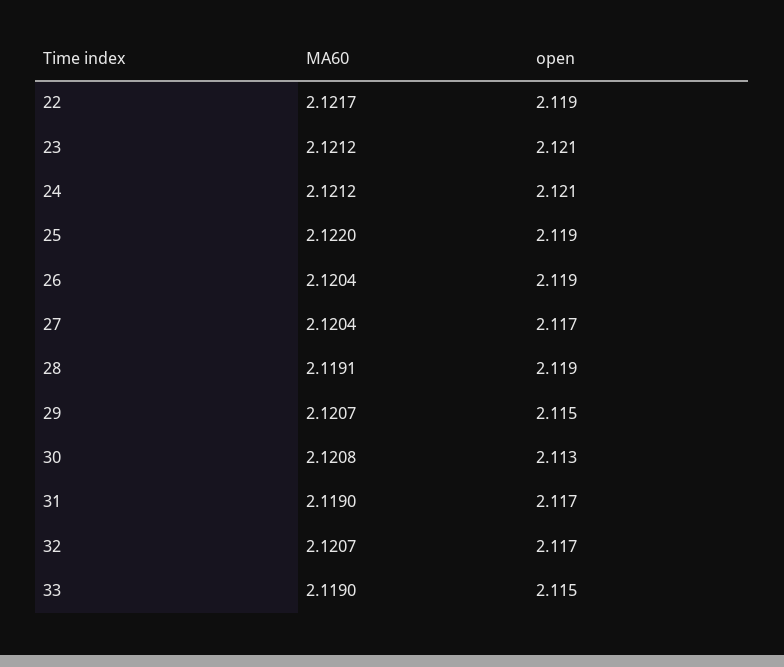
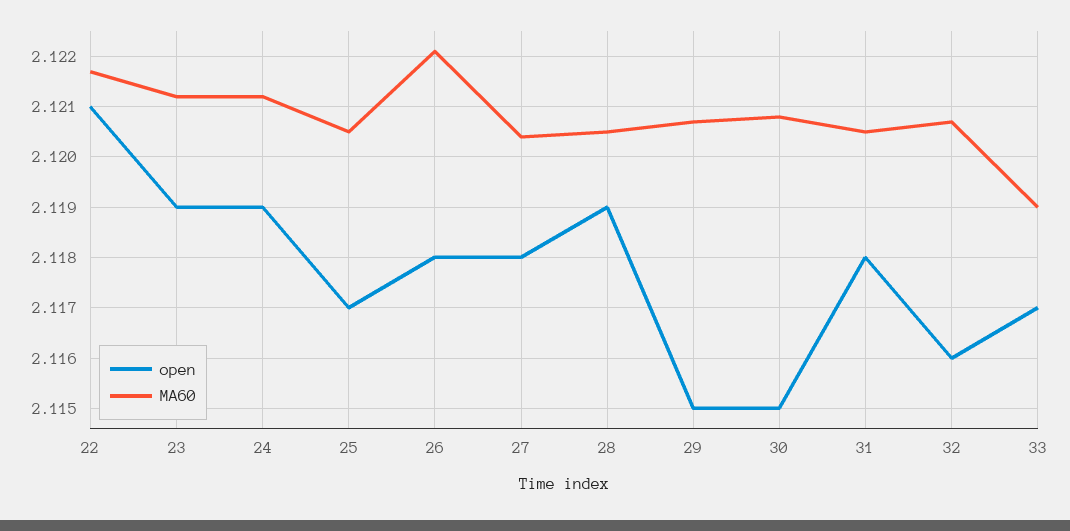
open, 22: 2.119 -> 2.121
open, 23: 2.121 -> 2.119
open, 24: 2.121 -> 2.119
MA60, 25: 2.122 -> 2.1205
open, 25: 2.119 -> 2.117
MA60, 26: 2.1204 -> 2.122
open, 26: 2.119 -> 2.118
open, 27: 2.117 -> 2.118
MA60, 28: 2.1191 -> 2.1205
open, 30: 2.113 -> 2.115
MA60, 31: 2.119 -> 2.1205
open, 31: 2.117 -> 2.118
open, 32: 2.117 -> 2.116
open, 33: 2.115 -> 2.117

